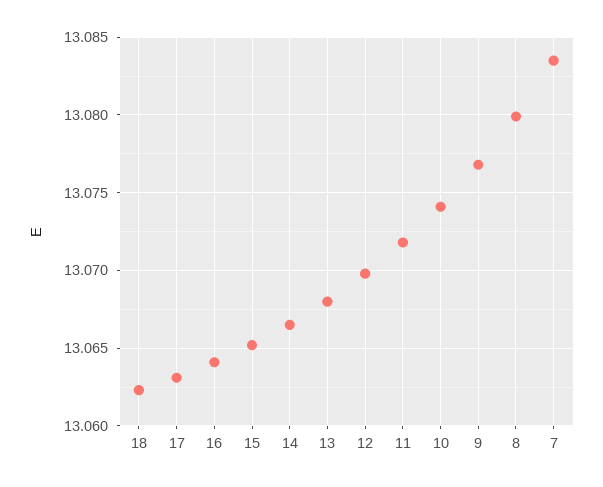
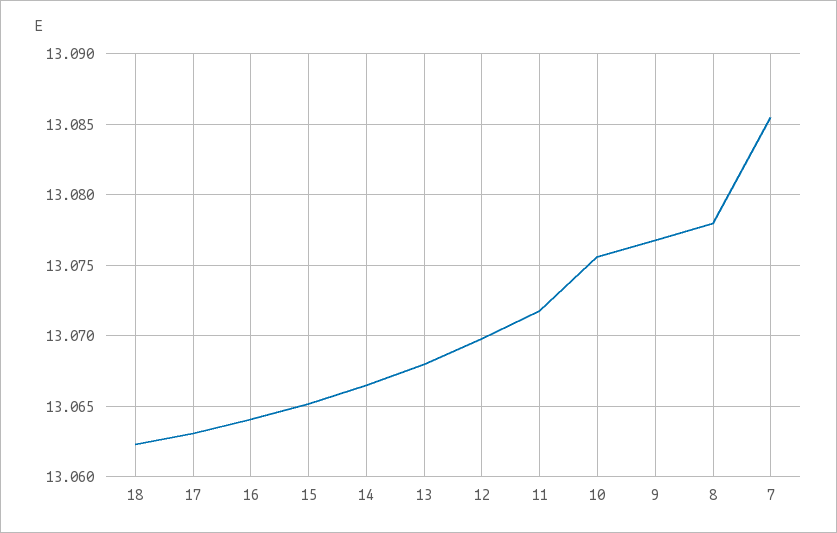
10: 13.074 -> 13.0755
8: 13.08 -> 13.078
7: 13.0835 -> 13.0855

